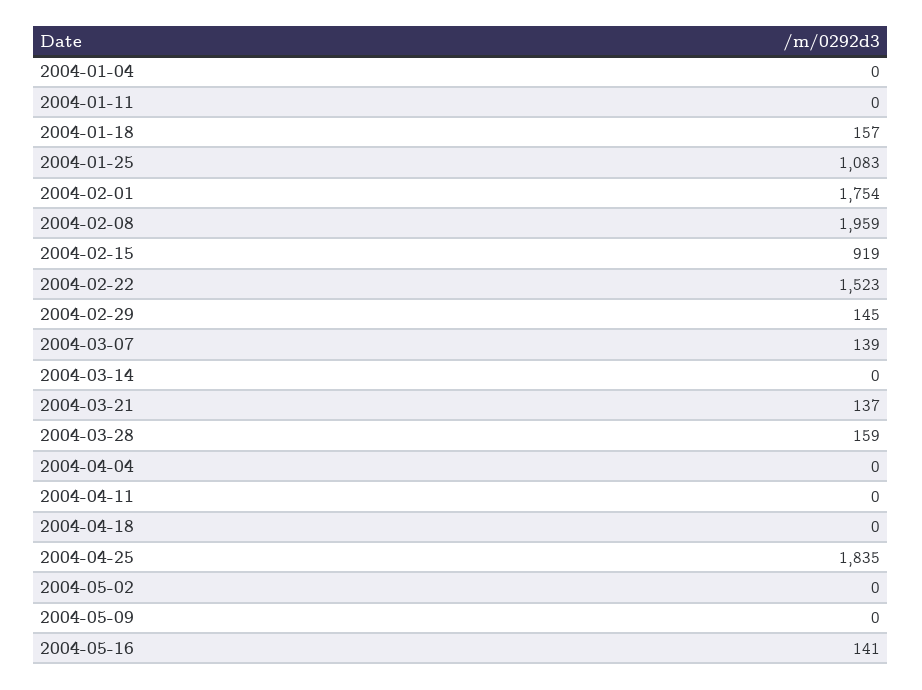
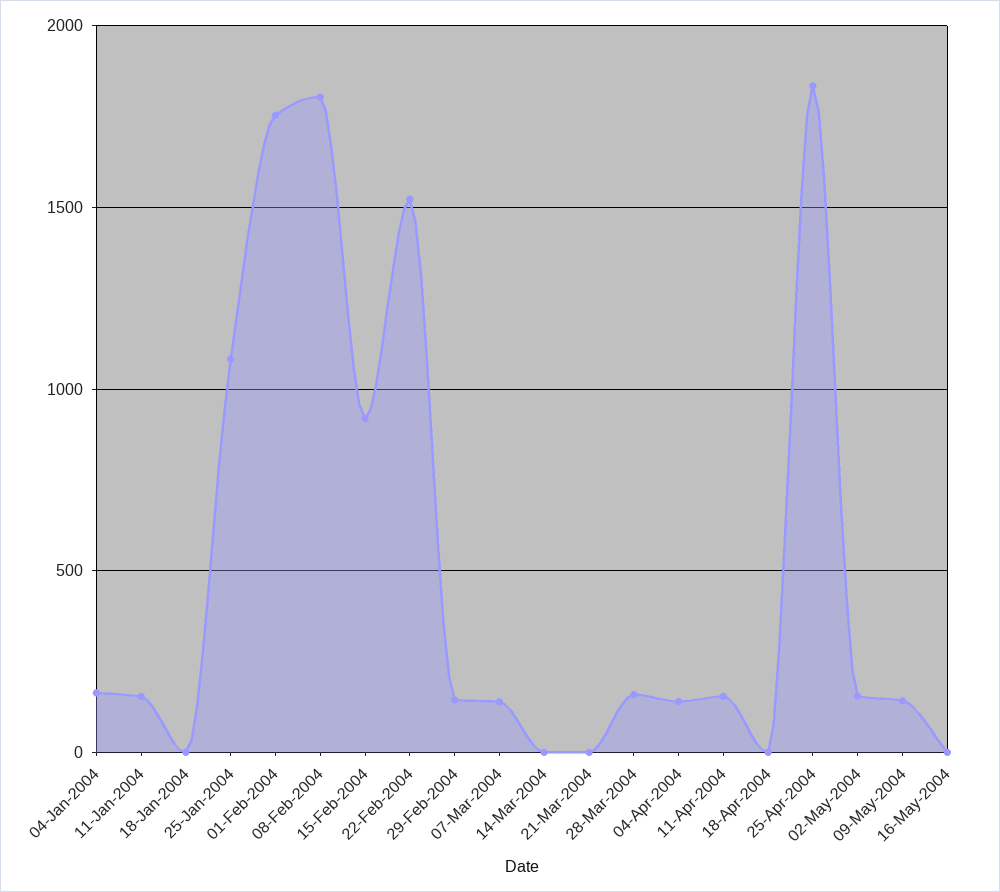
2004-01-04: 0 -> 150
2004-01-11: 0 -> 150
2004-01-18: 157 -> 0
2004-02-08: 1959 -> 1800
2004-03-21: 137 -> 0
2004-04-04: 0 -> 150
2004-04-11: 0 -> 150
2004-05-02: 0 -> 150
2004-05-09: 0 -> 150
2004-05-16: 141 -> 0

